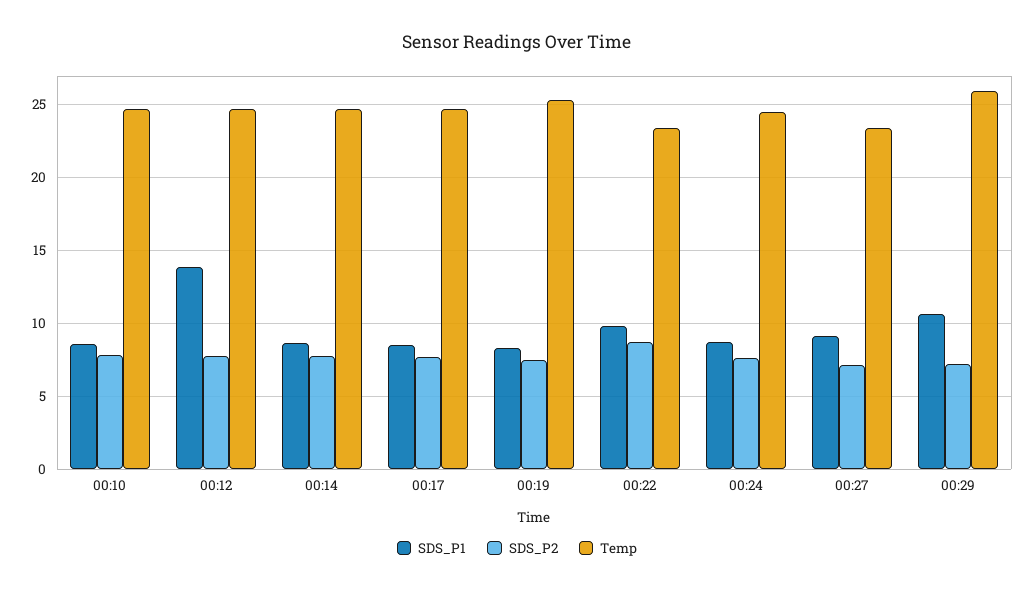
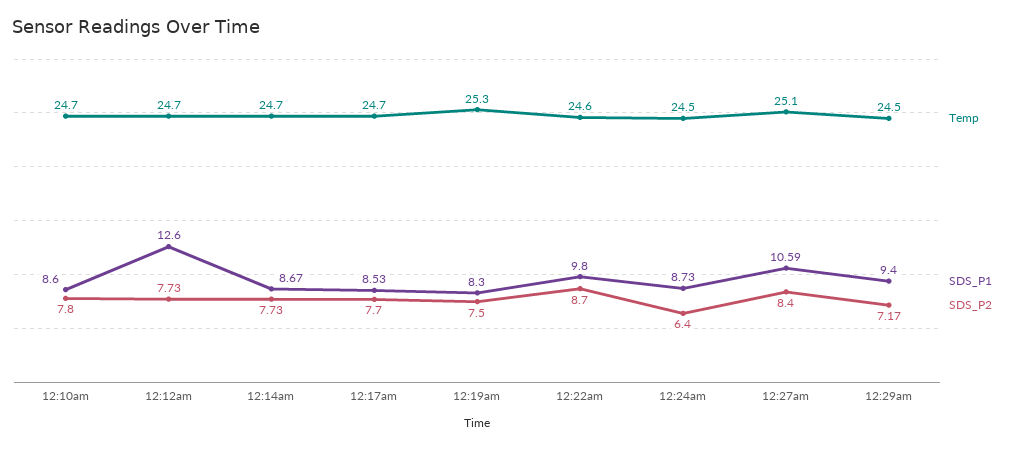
SDS_P1, 00:12: 14 -> 12.6
Temp, 00:22: 23.5 -> 24.6
SDS_P2, 00:24: 7.5 -> 6.4
SDS_P1, 00:27: 9 -> 10.59
SDS_P2, 00:27: 7 -> 8.4
Temp, 00:27: 23.5 -> 25.1
SDS_P1, 00:29: 10.5 -> 9.4
Temp, 00:29: 26 -> 24.5

